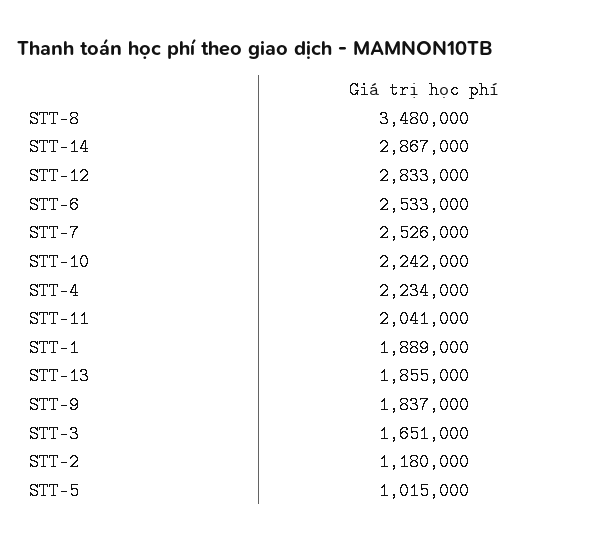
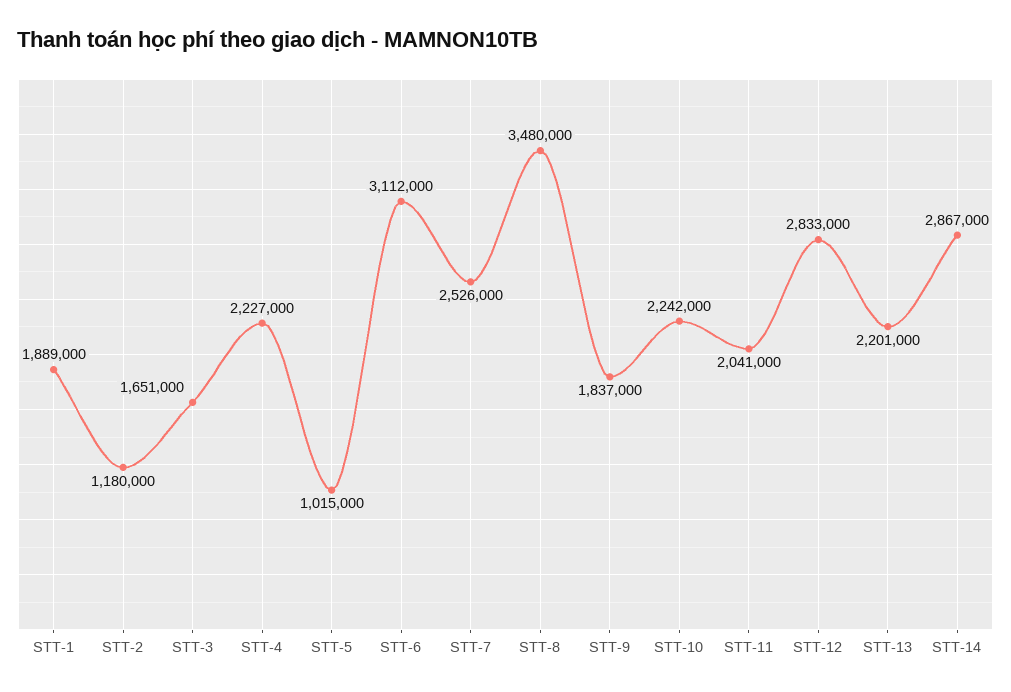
STT-6: 2533000 -> 3112000
STT-4: 2234000 -> 2227000
STT-13: 1855000 -> 2201000

